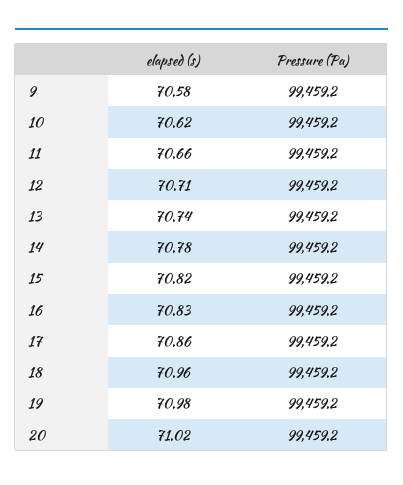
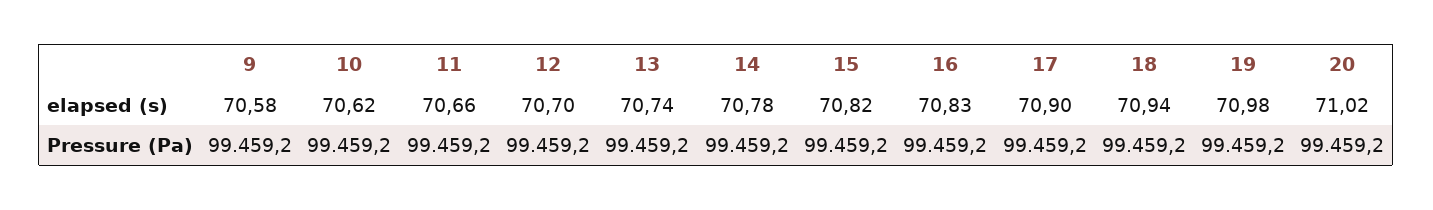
elapsed (s), 12: 70.71 -> 70.7
elapsed (s), 17: 70.86 -> 70.9
elapsed (s), 18: 70.96 -> 70.94

